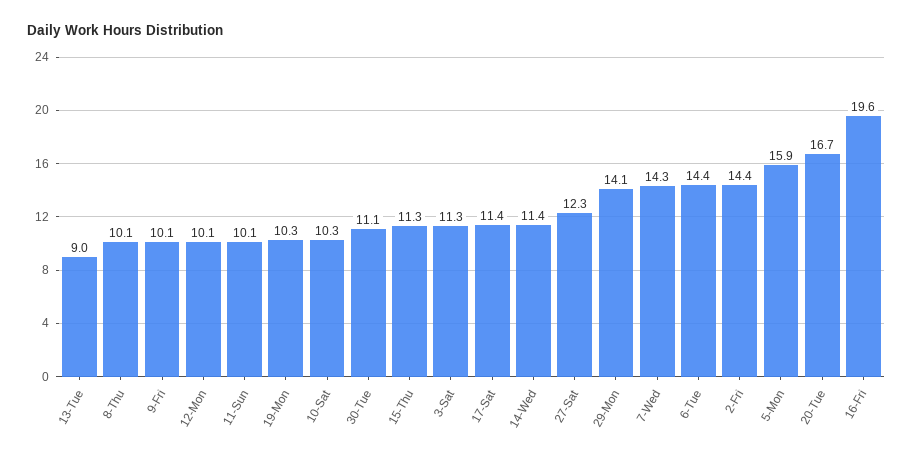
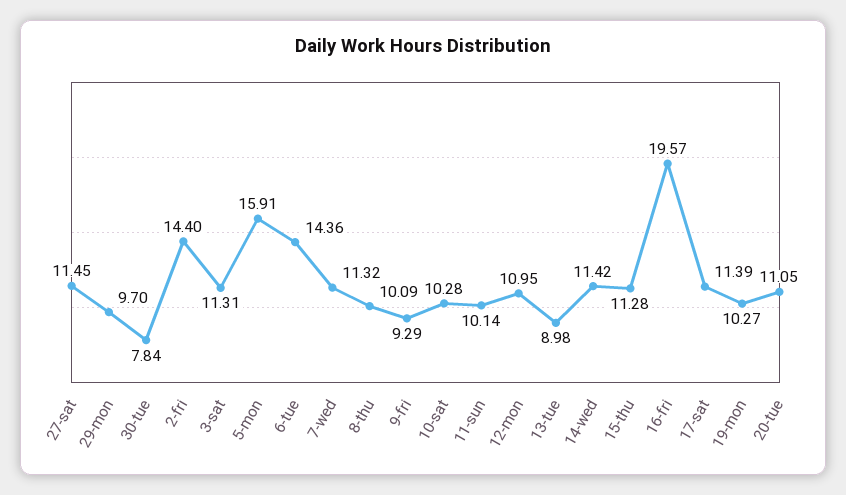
9-Fri: 10.1 -> 9.29
12-Mon: 10.1 -> 10.95
30-Tue: 11.1 -> 7.84
27-Sat: 12.3 -> 11.45
29-Mon: 14.1 -> 9.7
7-Wed: 14.3 -> 11.32
20-Tue: 16.7 -> 11.05

